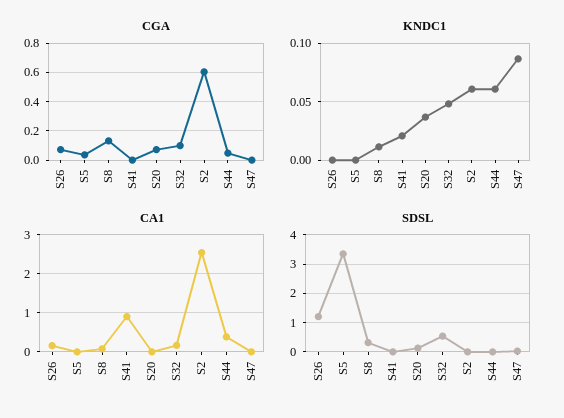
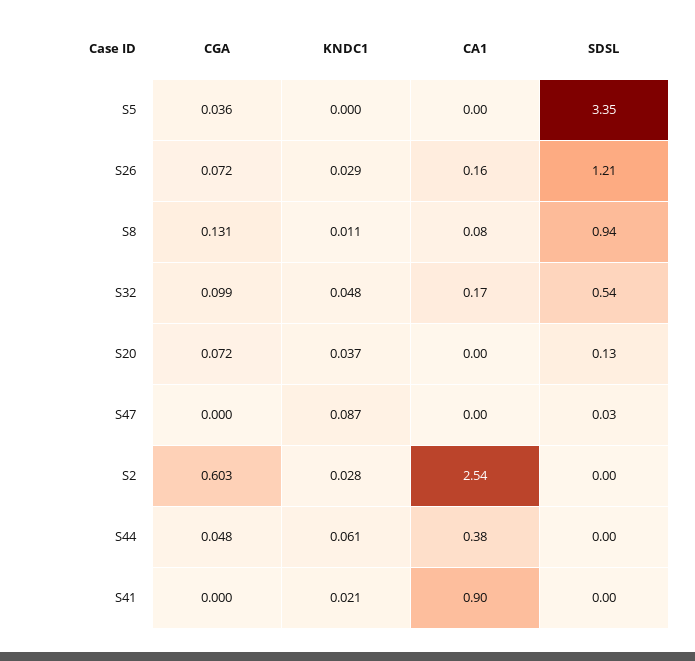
KNDC1, S26: 0 -> 0.029
KNDC1, S2: 0.06 -> 0.028
SDSL, S8: 0.25 -> 0.94

